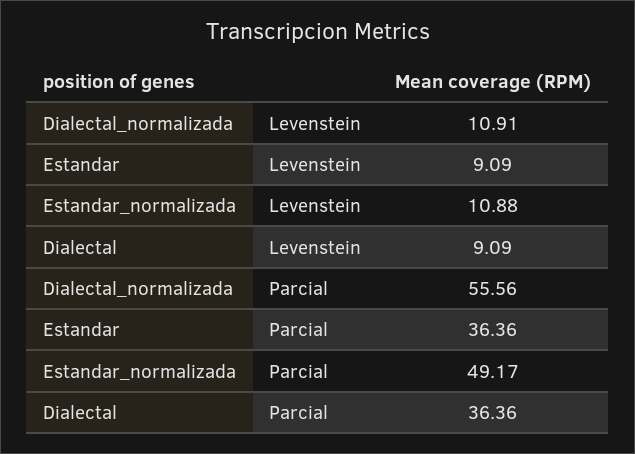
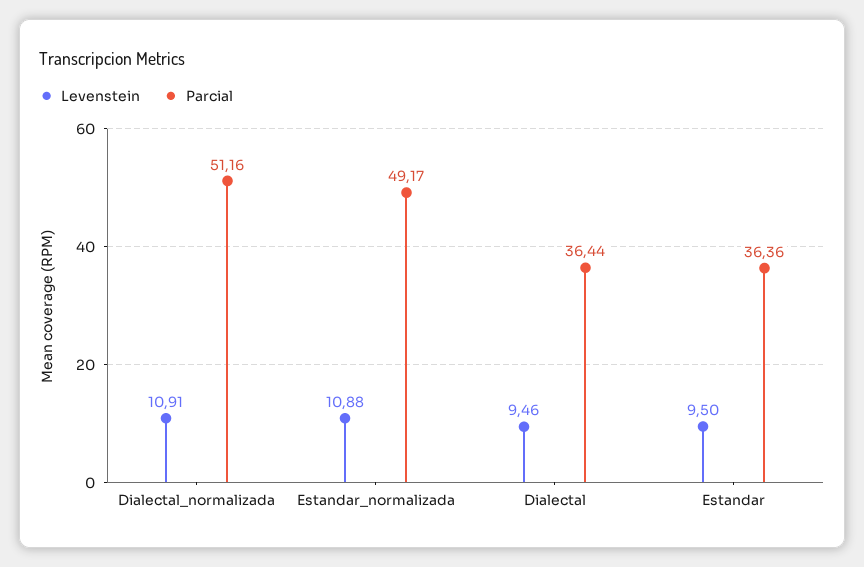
Levenstein, Estandar: 9.09 -> 9.5
Levenstein, Dialectal: 9.09 -> 9.46
Parcial, Dialectal_normalizada: 55.56 -> 51.16
Parcial, Dialectal: 36.36 -> 36.44

